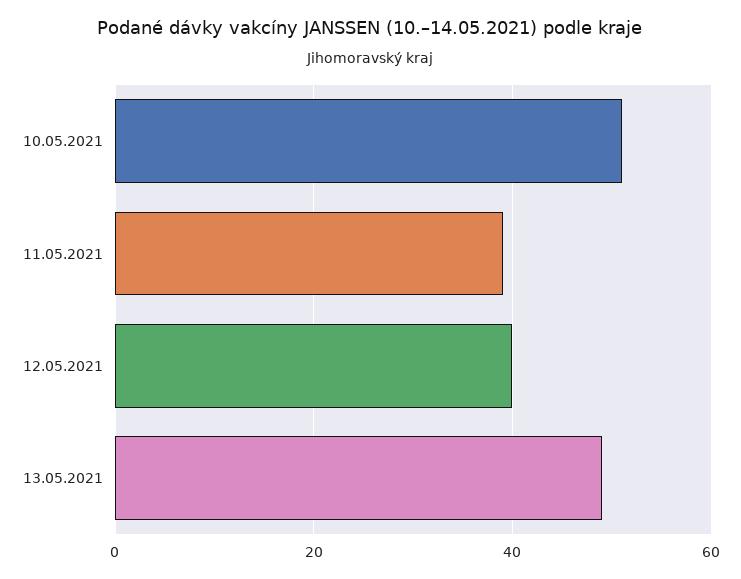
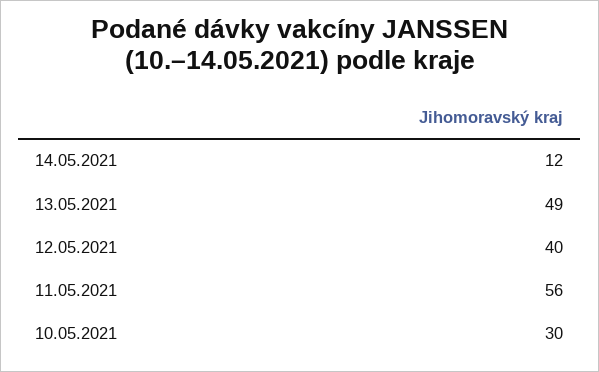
10.05.2021: 50 -> 30
11.05.2021: 40 -> 56
14.05.2021: none -> 12

